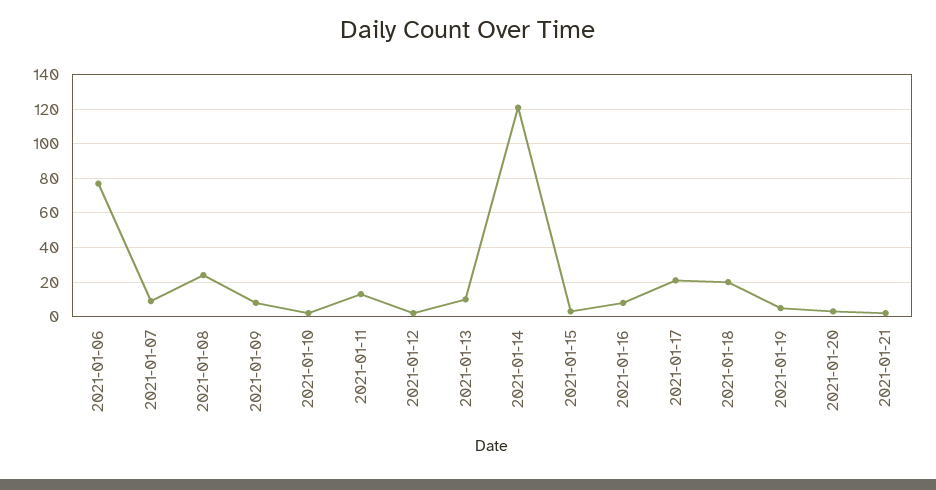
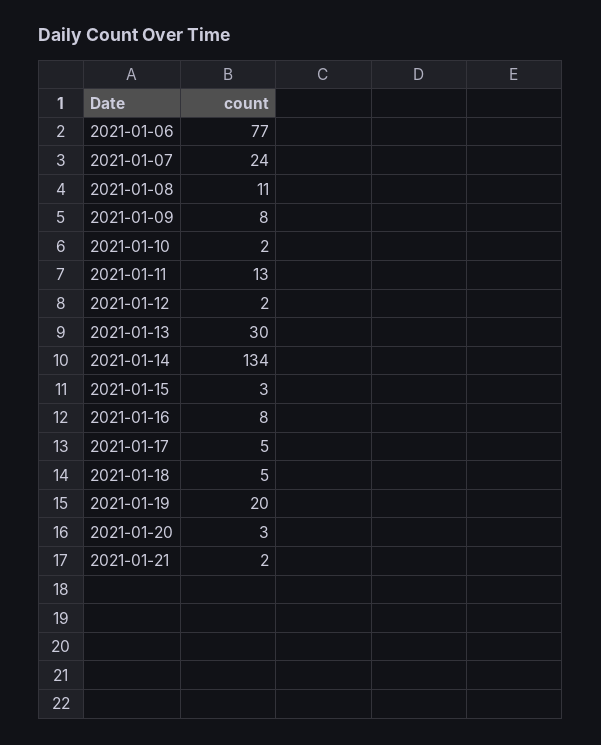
2021-01-07: 10 -> 24
2021-01-08: 25 -> 11
2021-01-13: 10 -> 30
2021-01-14: 120 -> 134
2021-01-17: 20 -> 5
2021-01-18: 20 -> 5
2021-01-19: 5 -> 20

